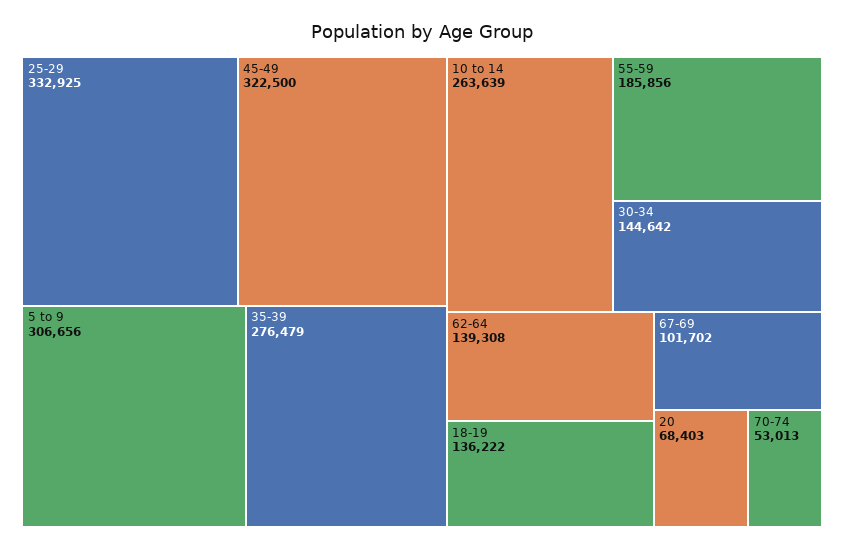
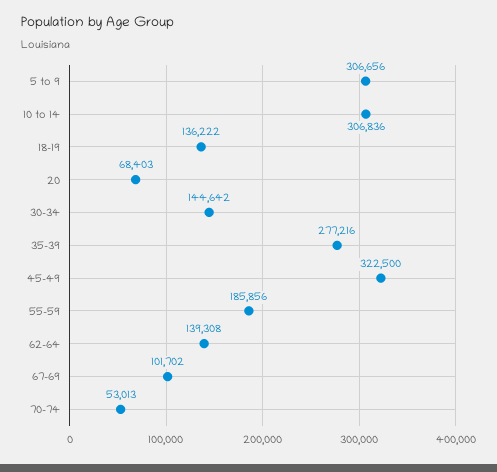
25-29: 332925 -> none
35-39: 276479 -> 277216
10 to 14: 263639 -> 306836

